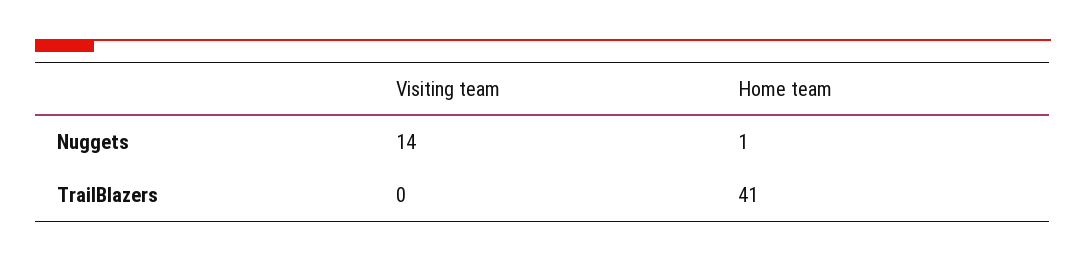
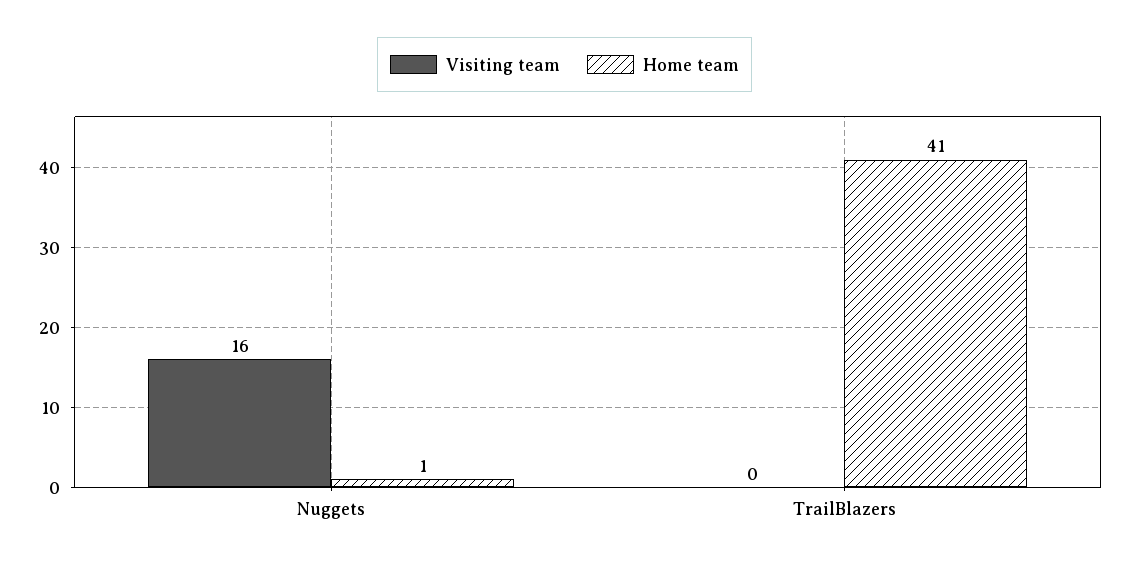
Visiting team, Nuggets: 14 -> 16

